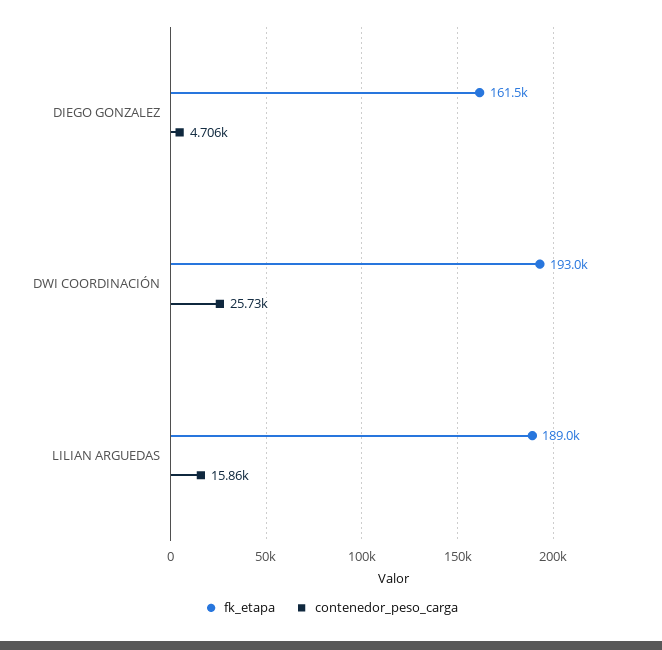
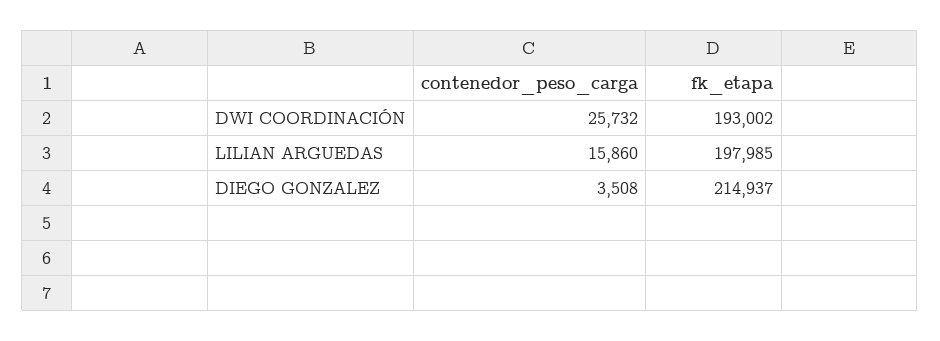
fk_etapa, DIEGO GONZALEZ: 161500 -> 214937
contenedor_peso_carga, DIEGO GONZALEZ: 4706 -> 3508
fk_etapa, LILIAN ARGUEDAS: 189000 -> 197985

